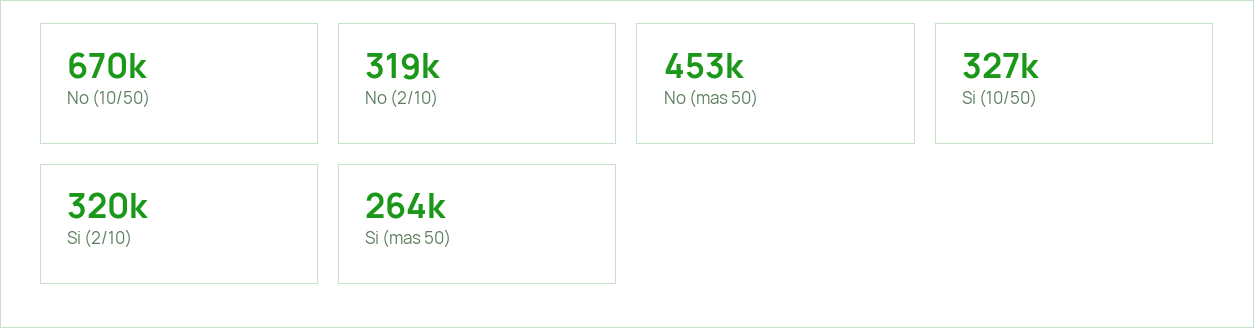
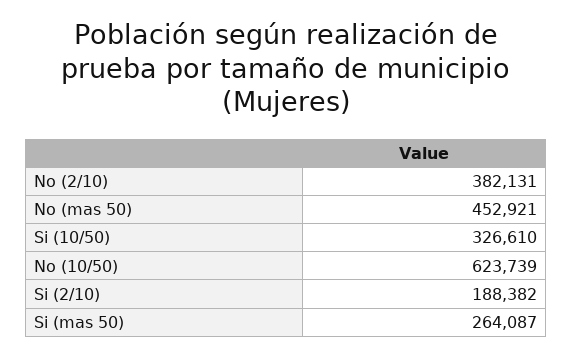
No (10/50): 670000 -> 623739
No (2/10): 319000 -> 382131
Si (2/10): 320000 -> 188382

